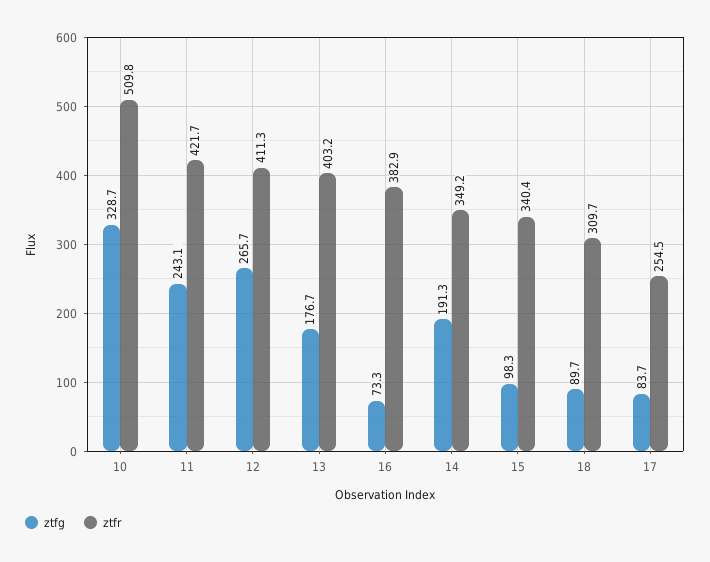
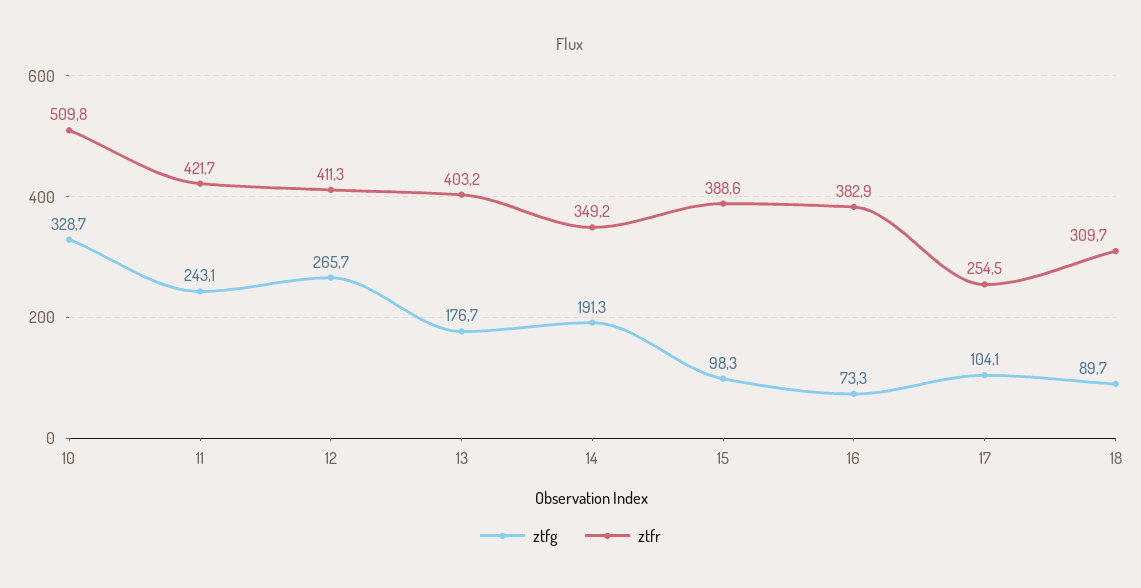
ztfr, 15: 340.4 -> 388.6
ztfg, 17: 83.7 -> 104.1

